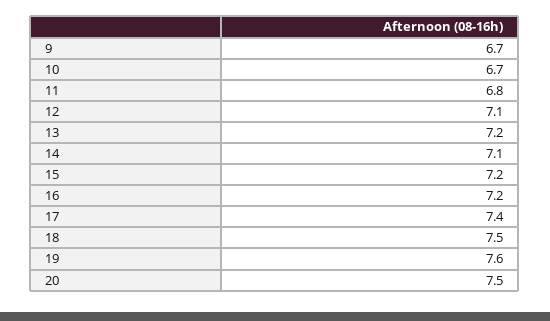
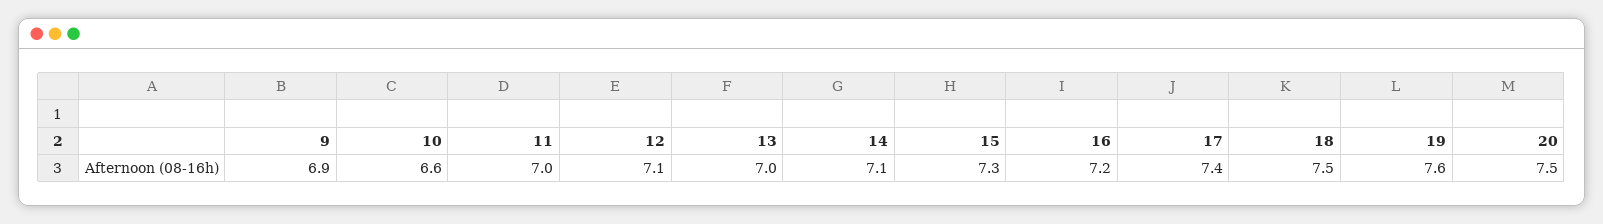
9: 6.7 -> 6.9
10: 6.7 -> 6.6
11: 6.8 -> 7
13: 7.2 -> 7
15: 7.2 -> 7.3

